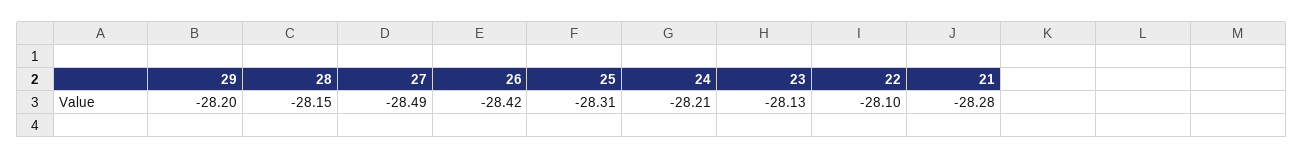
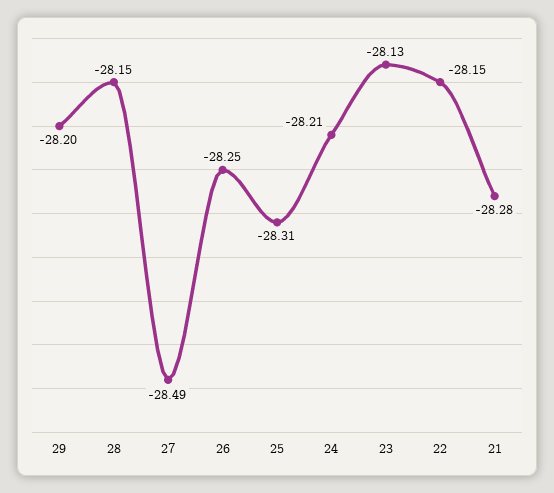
26: -28.42 -> -28.25
22: -28.1 -> -28.15

